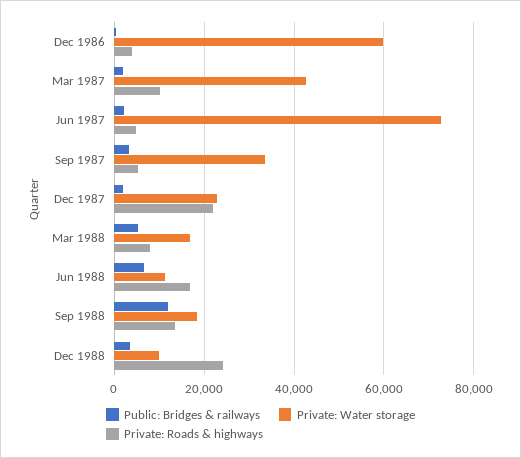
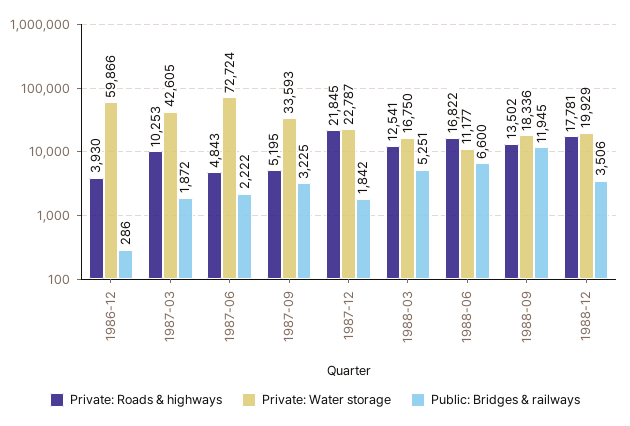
Private: Roads & highways, Mar 1988: 8000 -> 12541
Private: Water storage, Dec 1988: 10000 -> 19929
Private: Roads & highways, Dec 1988: 24000 -> 17781

